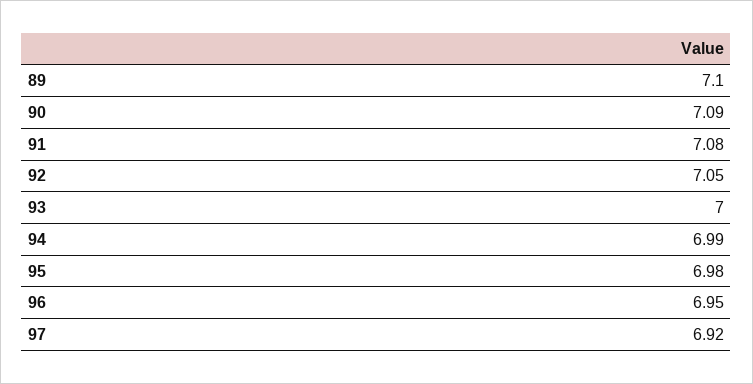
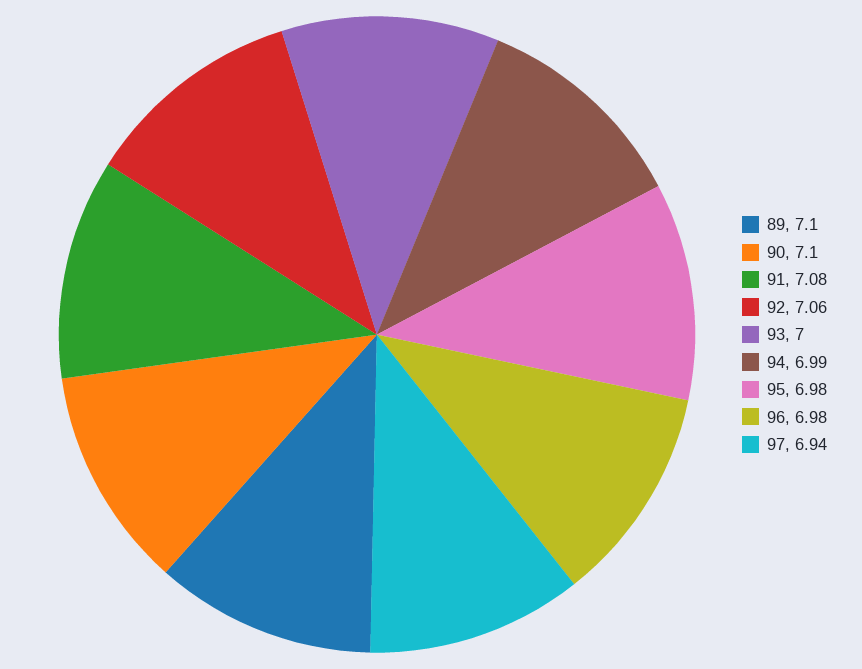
90: 7.09 -> 7.1
92: 7.05 -> 7.06
96: 6.95 -> 6.98
97: 6.92 -> 6.94

